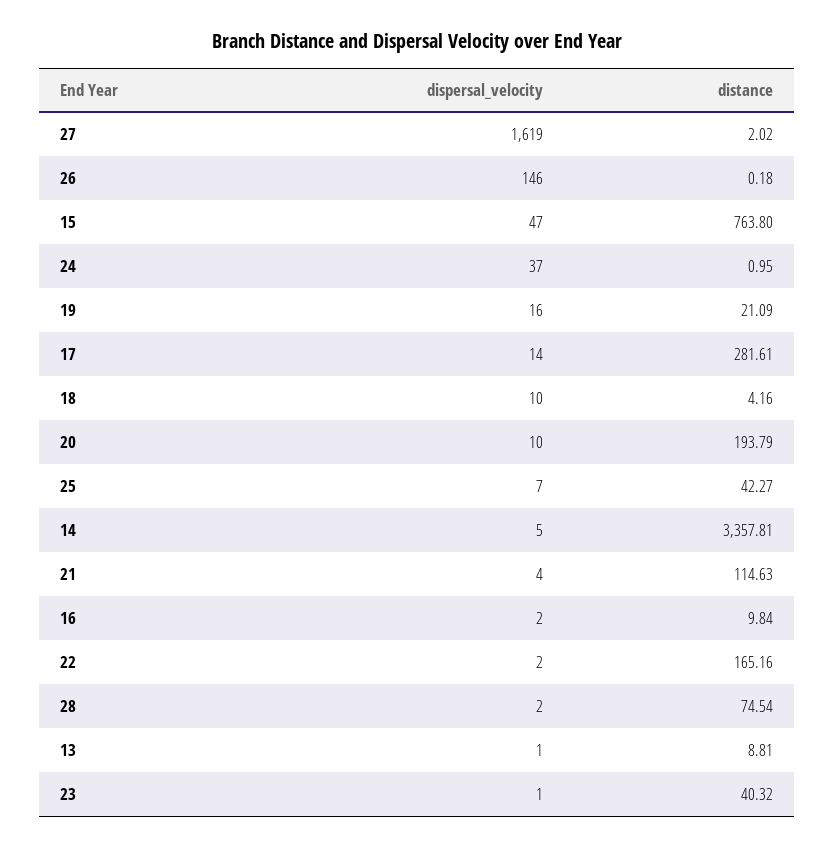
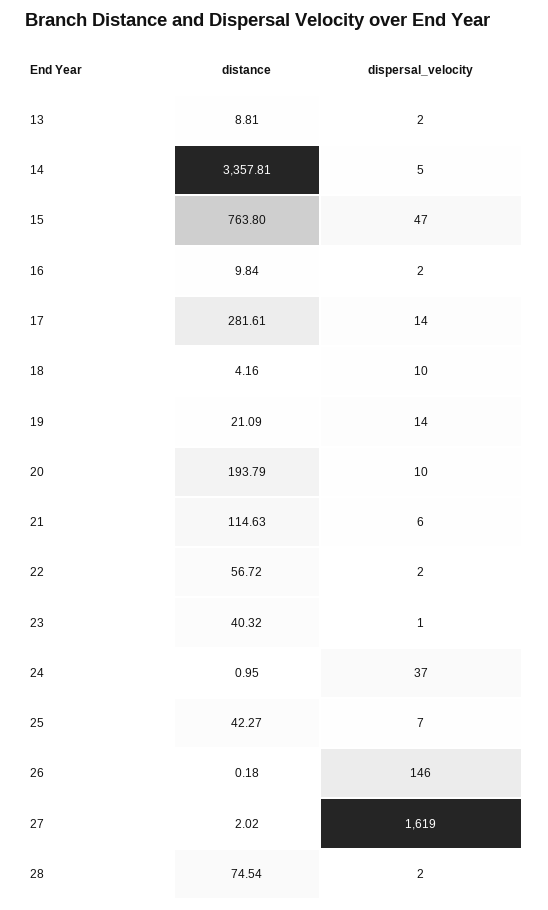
dispersal_velocity, 19: 16 -> 14
dispersal_velocity, 21: 4 -> 6
distance, 22: 165.16 -> 56.72
dispersal_velocity, 13: 1 -> 2

